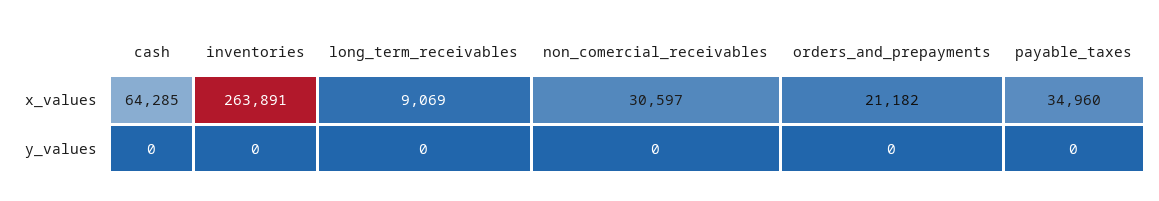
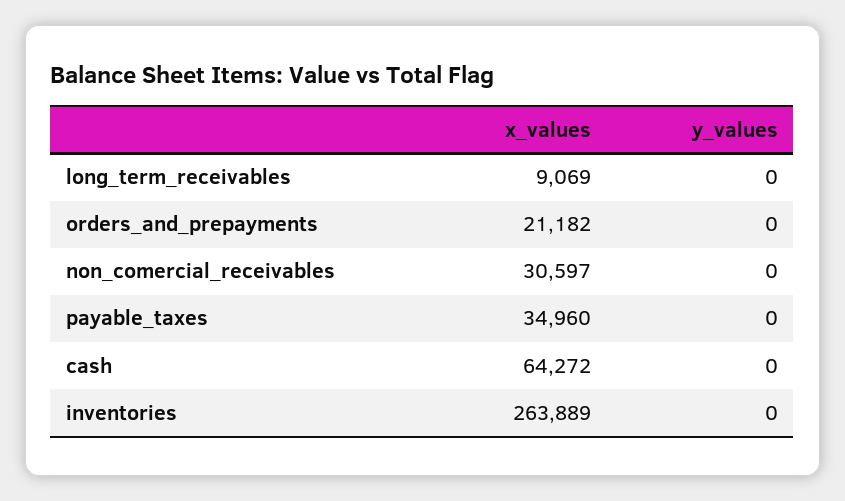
cash, x_values: 64285 -> 64272
inventories, x_values: 263891 -> 263889

